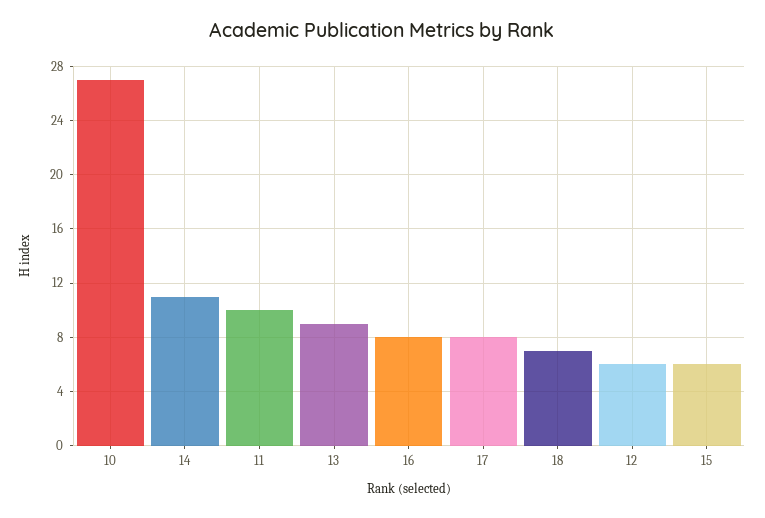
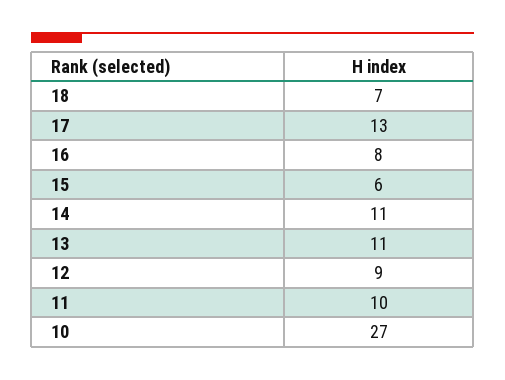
13: 9 -> 11
17: 8 -> 13
12: 6 -> 9

